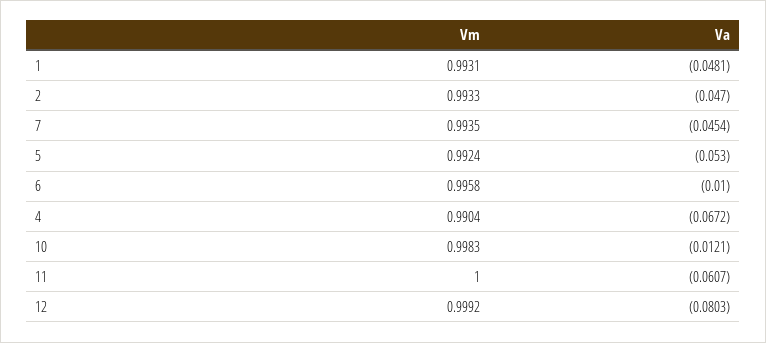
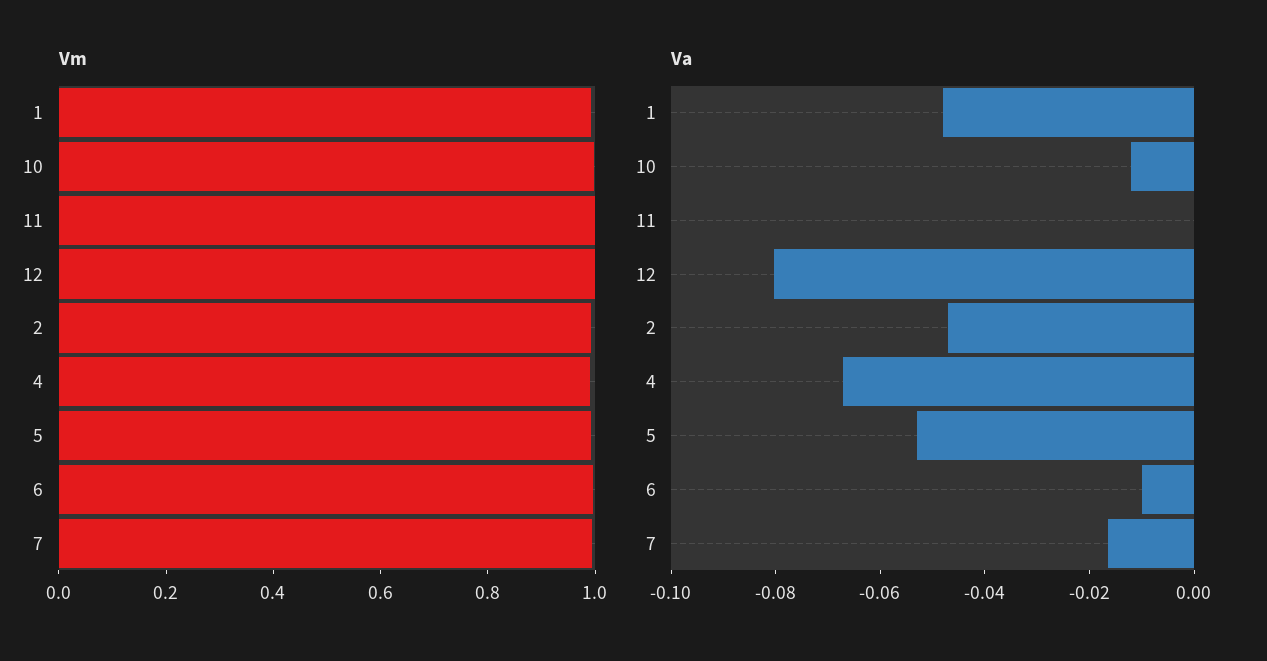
Va, 7: -0.0454 -> -0.015
Va, 11: -0.0607 -> 0

